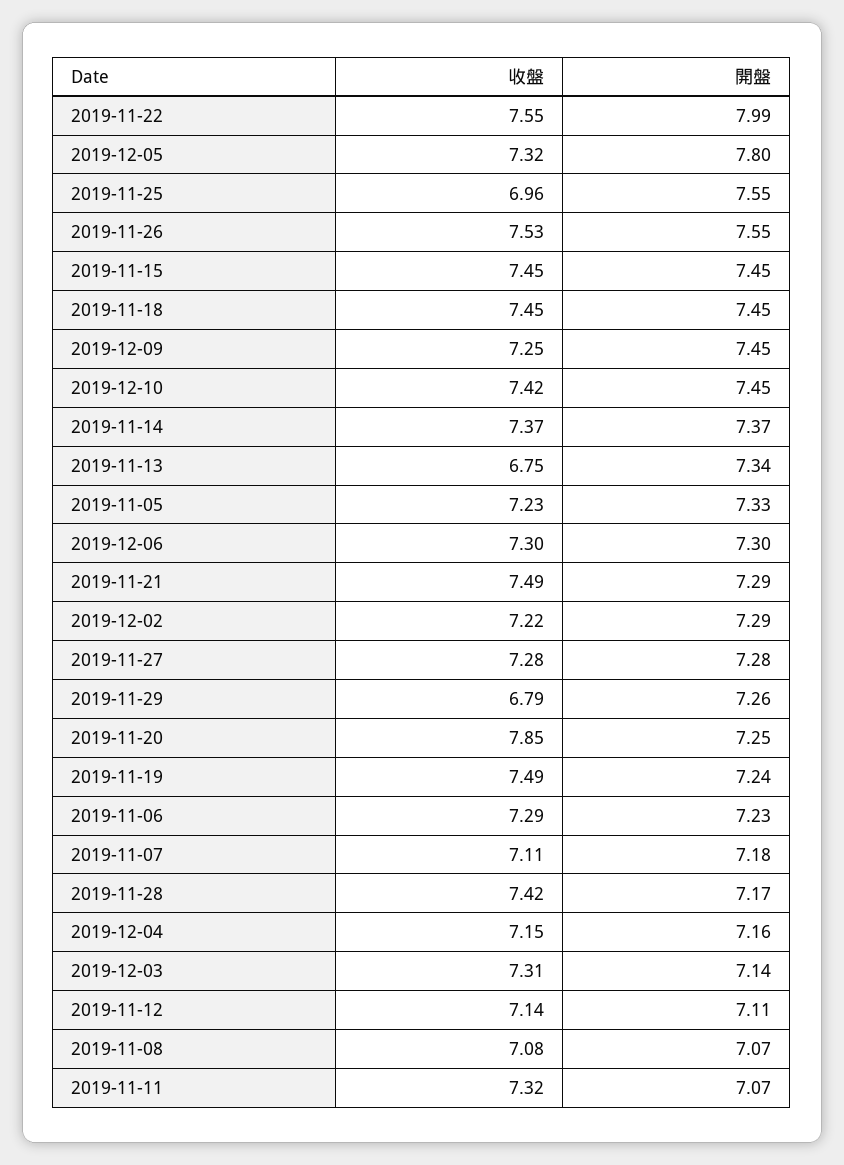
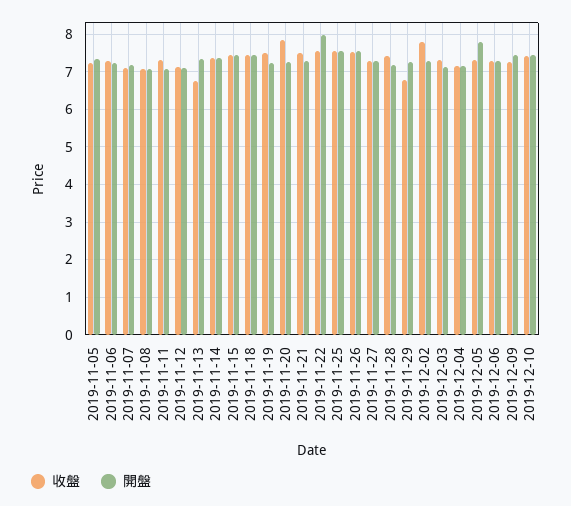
收盤, 2019-11-25: 6.96 -> 7.6
收盤, 2019-12-02: 7.22 -> 7.8

